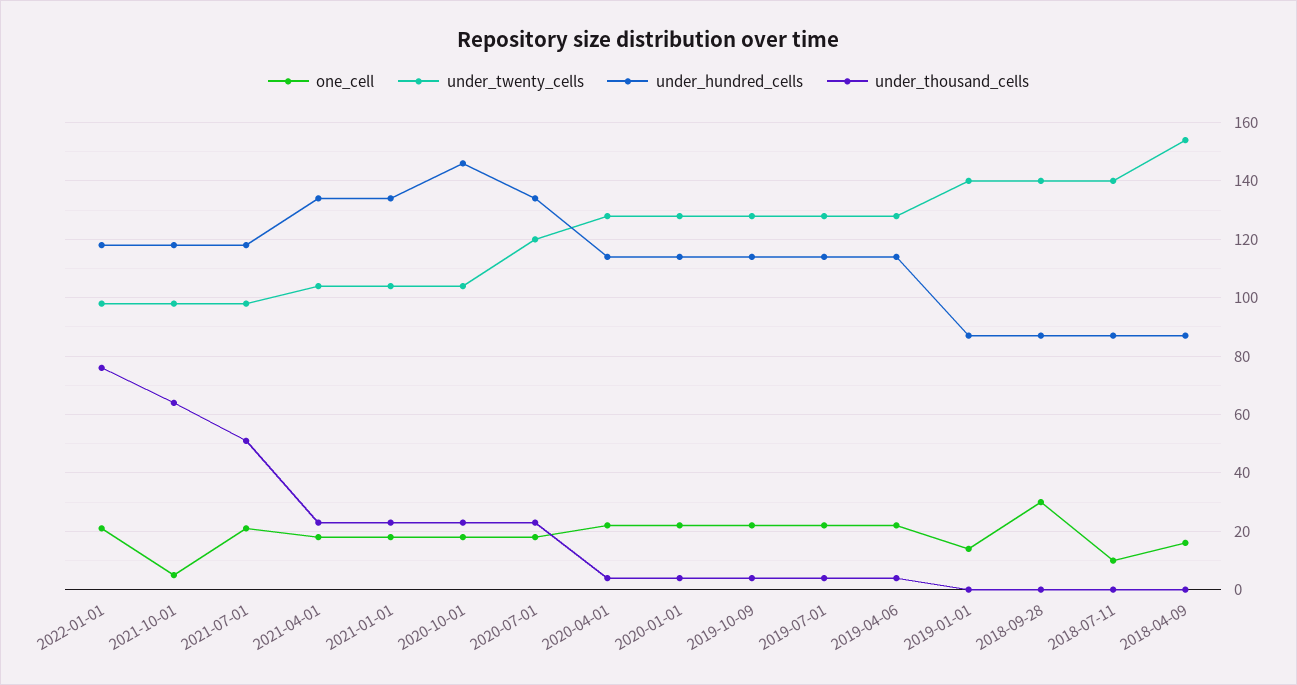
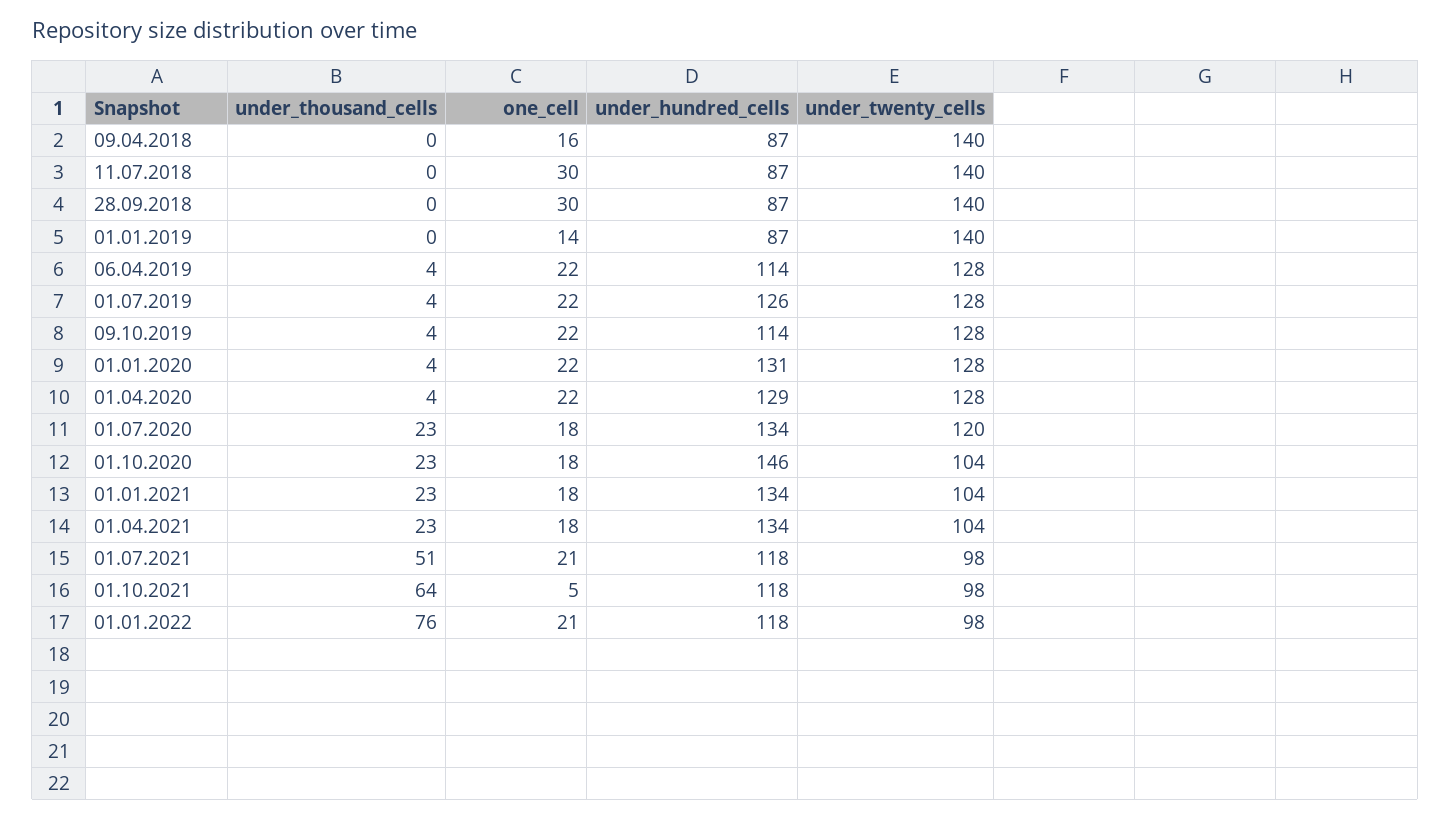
under_hundred_cells, 2020-04-01: 115 -> 129
under_hundred_cells, 2020-01-01: 115 -> 131
under_hundred_cells, 2019-07-01: 115 -> 126
one_cell, 2018-07-11: 10 -> 30
under_twenty_cells, 2018-04-09: 155 -> 140

